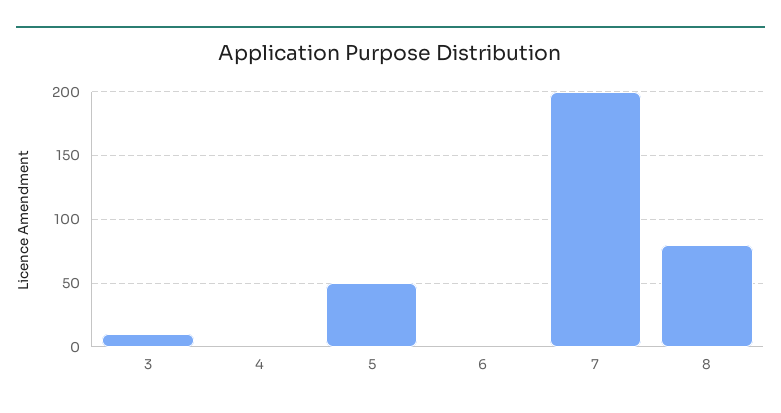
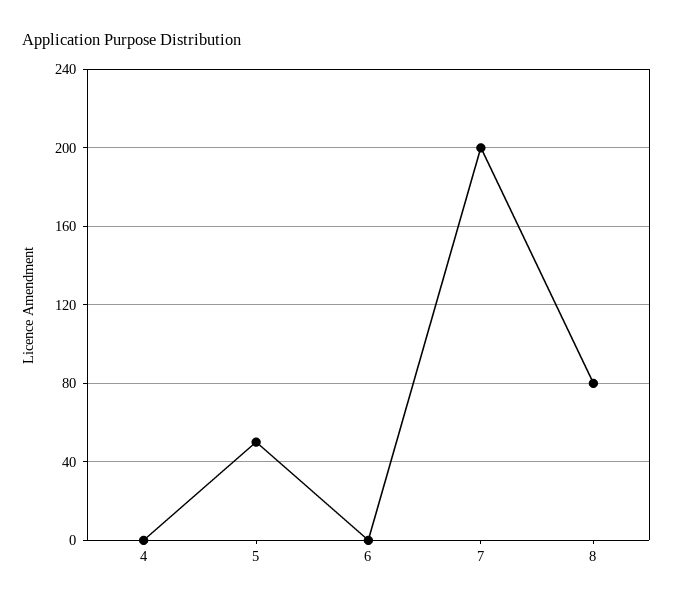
3: 10 -> none

